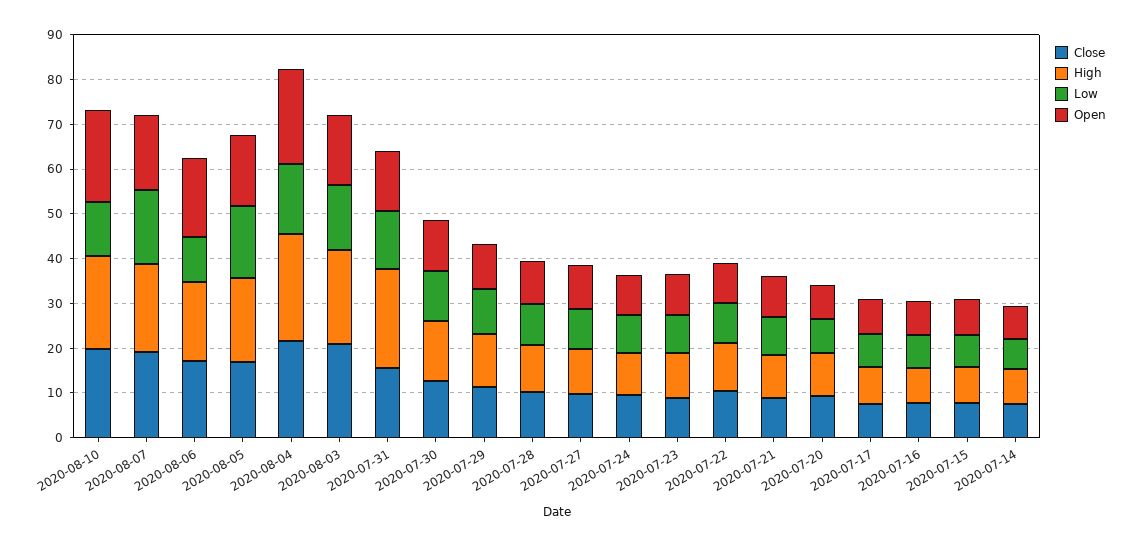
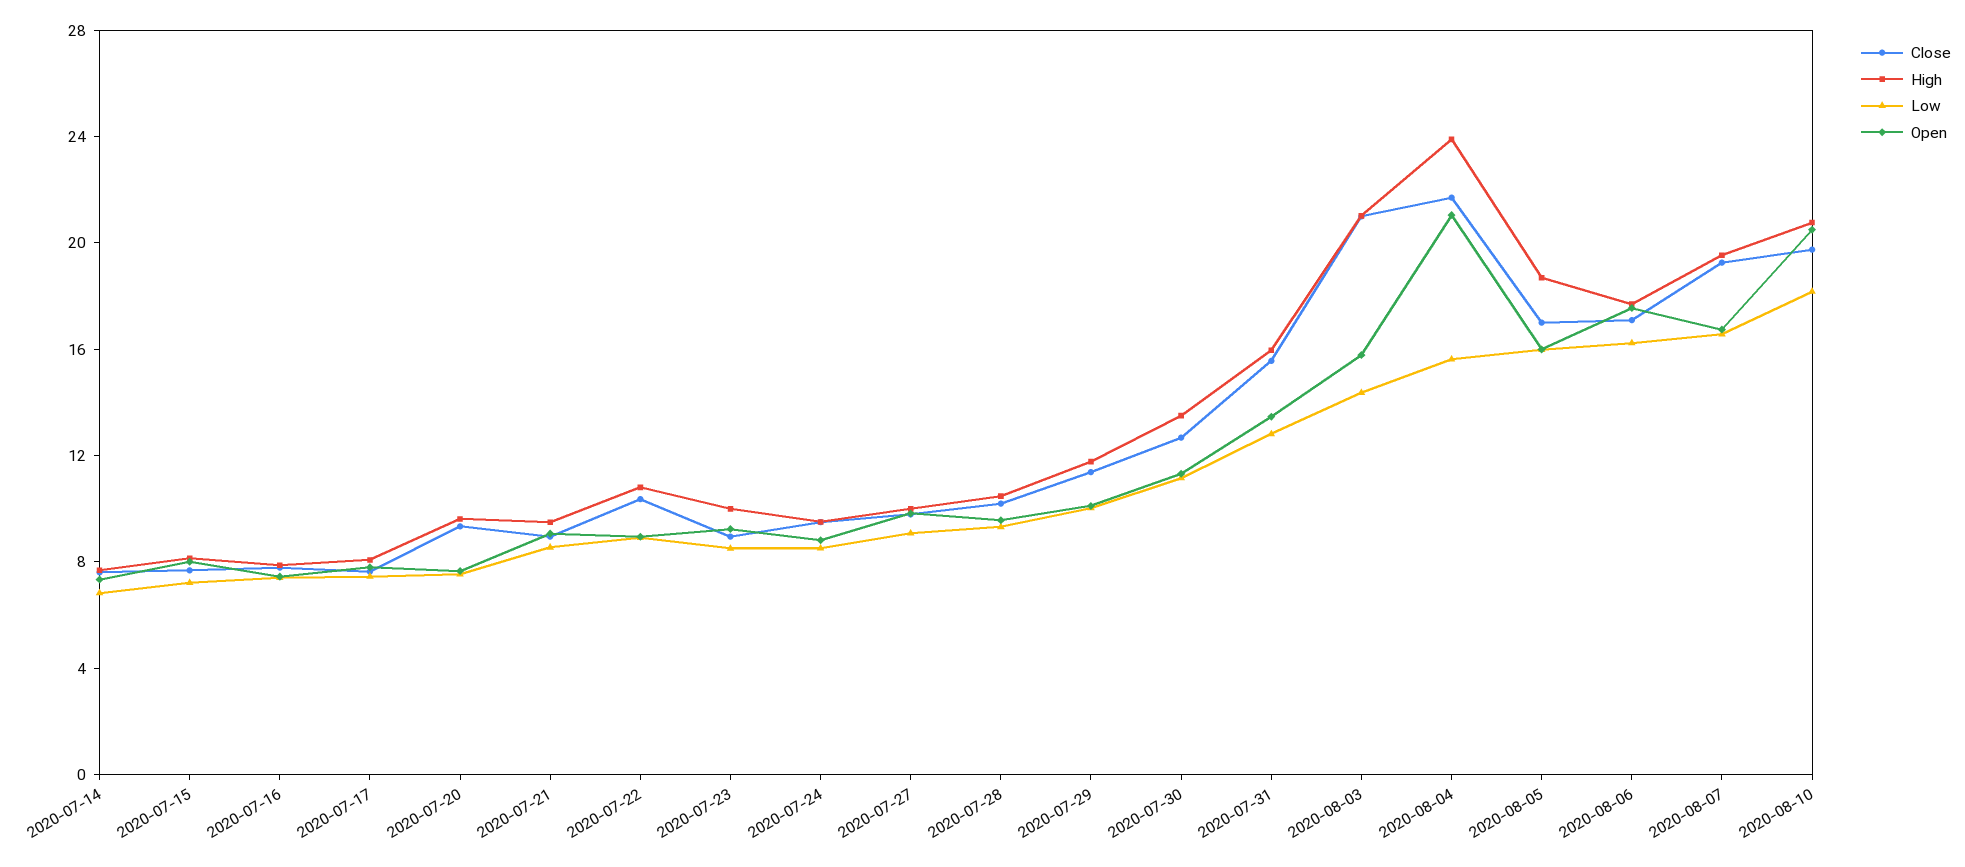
Low, 2020-08-10: 12 -> 18
Low, 2020-08-06: 10 -> 16
High, 2020-07-31: 22 -> 16

